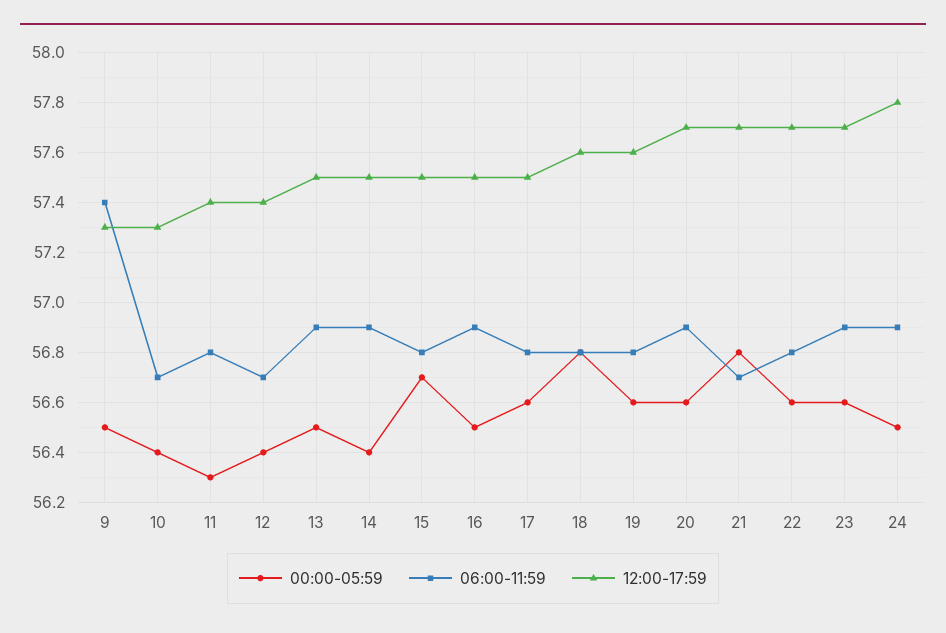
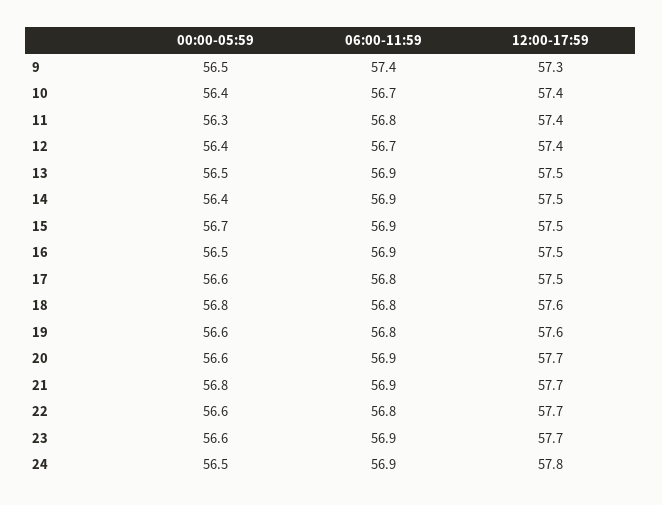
12:00-17:59, 10: 57.3 -> 57.4
06:00-11:59, 15: 56.8 -> 56.9
06:00-11:59, 21: 56.7 -> 56.9

